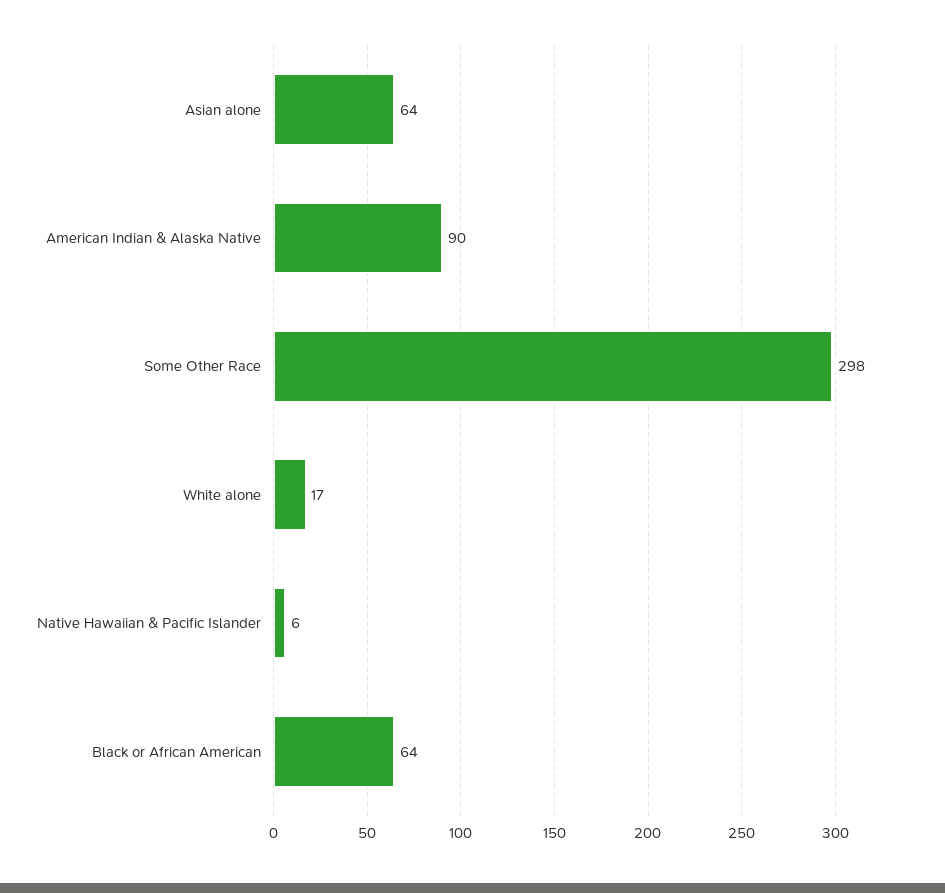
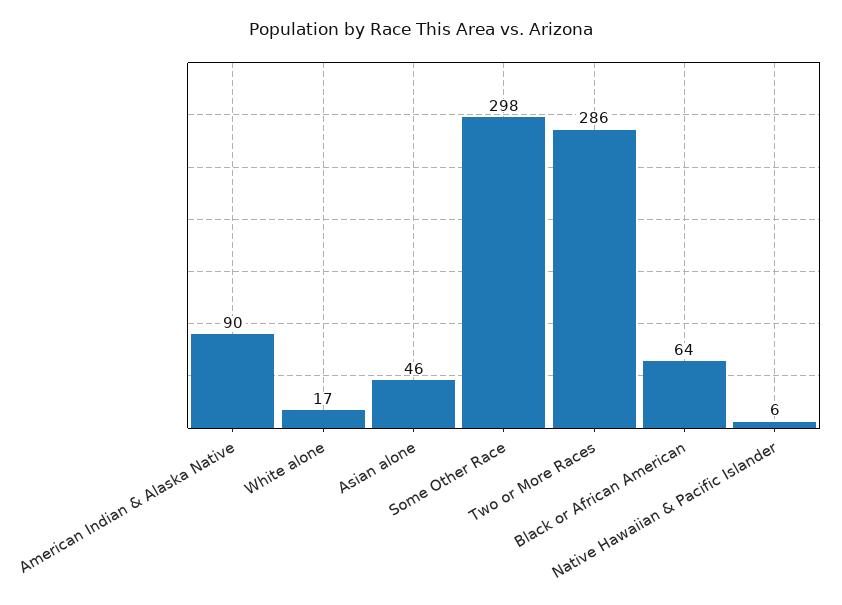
Asian alone: 64 -> 46
Two or More Races: none -> 286

